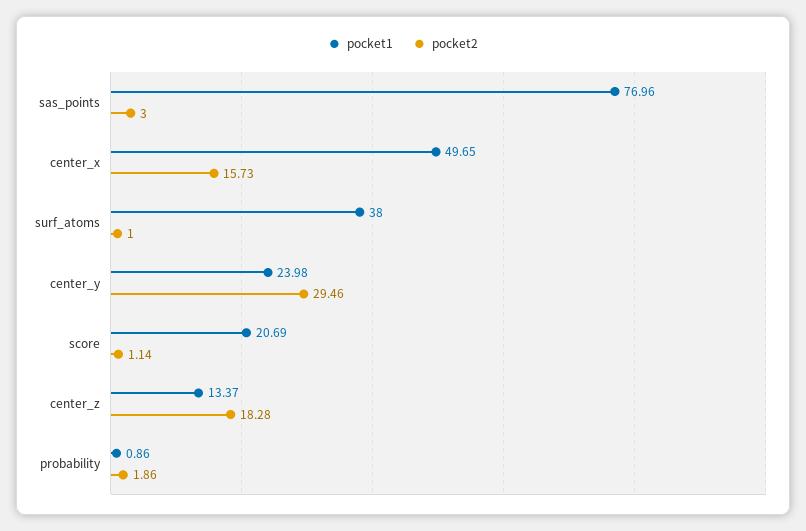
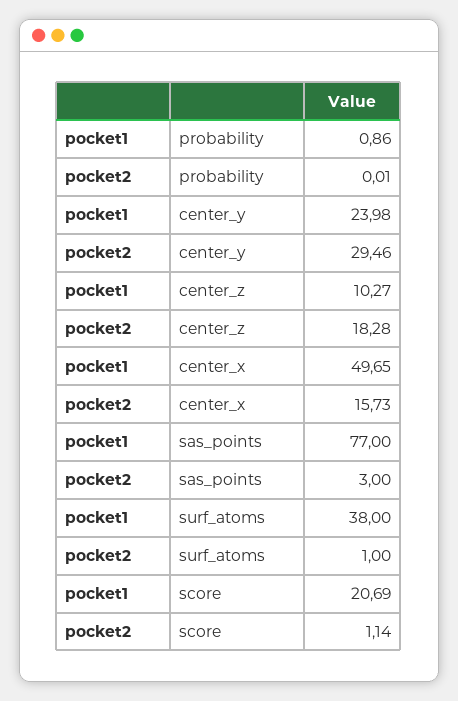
pocket1, sas_points: 76.96 -> 77
pocket1, center_z: 13.37 -> 10.27
pocket2, probability: 1.86 -> 0.01

